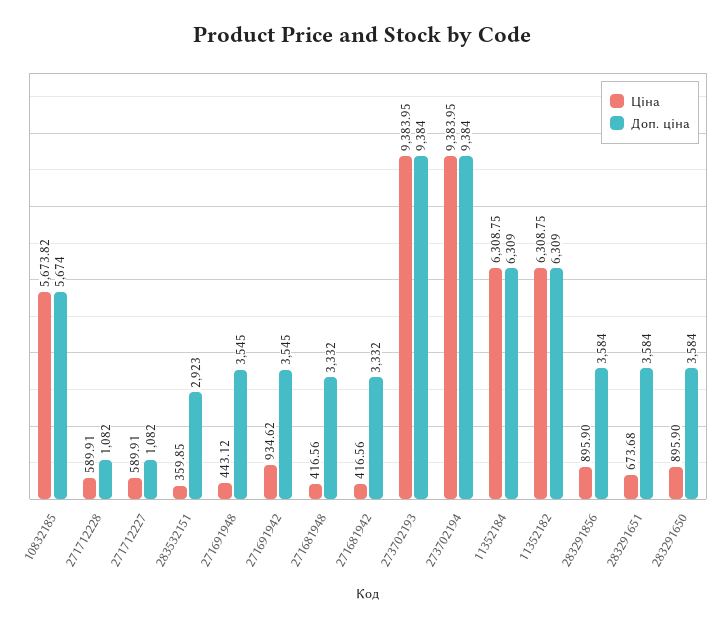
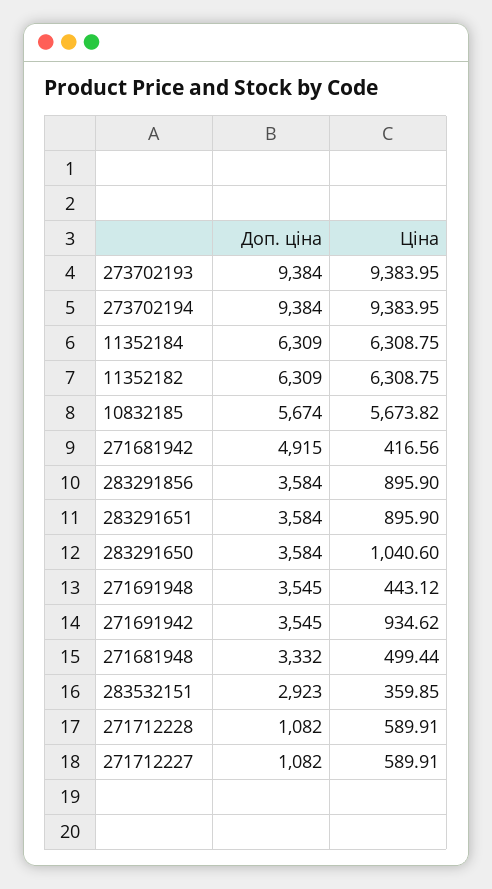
Ціна, 271681948: 416.56 -> 499.44
Доп. ціна, 271681942: 3332 -> 4915
Ціна, 283291651: 673.68 -> 895.9
Ціна, 283291650: 895.9 -> 1040.6

